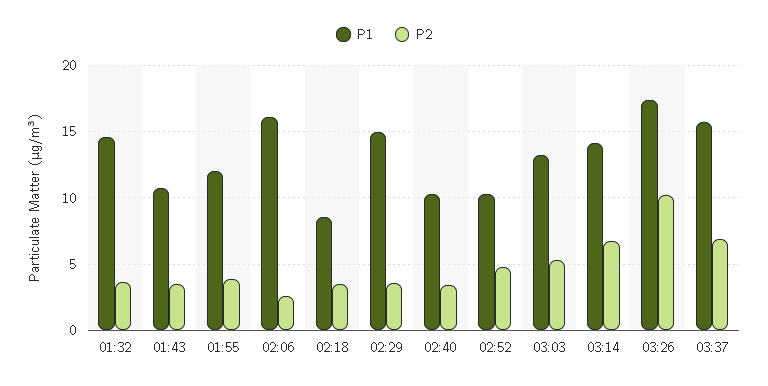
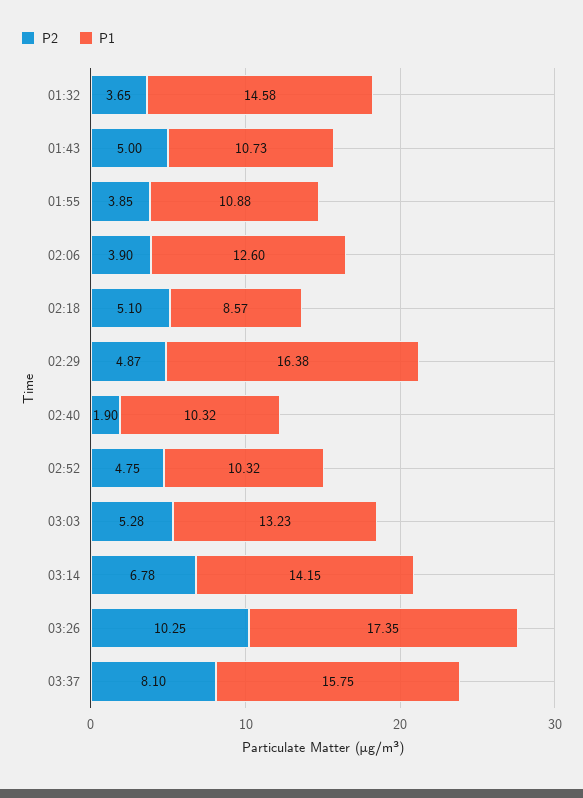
P2, 01:43: 3.5 -> 5
P1, 01:55: 12 -> 10.88
P1, 02:06: 16 -> 12.6
P2, 02:06: 2.5 -> 3.9
P2, 02:18: 3.5 -> 5.1
P1, 02:29: 15 -> 16.38
P2, 02:29: 3.5 -> 4.87
P2, 02:40: 3.5 -> 1.9
P2, 03:37: 7 -> 8.1

